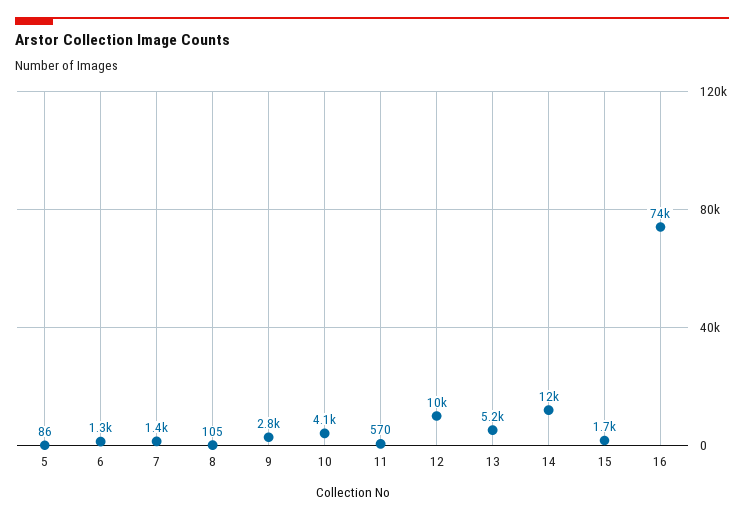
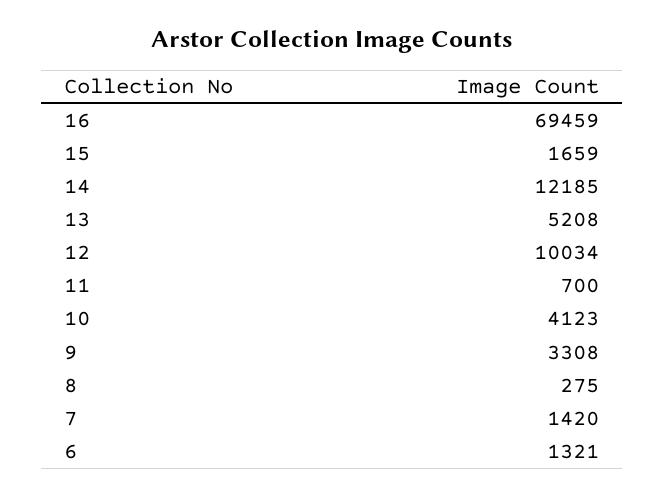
5: 86 -> none
8: 105 -> 275
9: 2800 -> 3308
11: 570 -> 700
16: 74000 -> 69459

